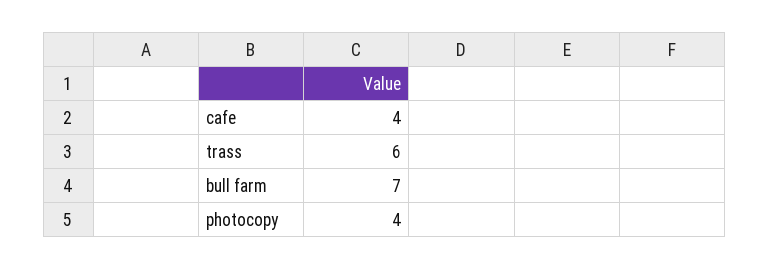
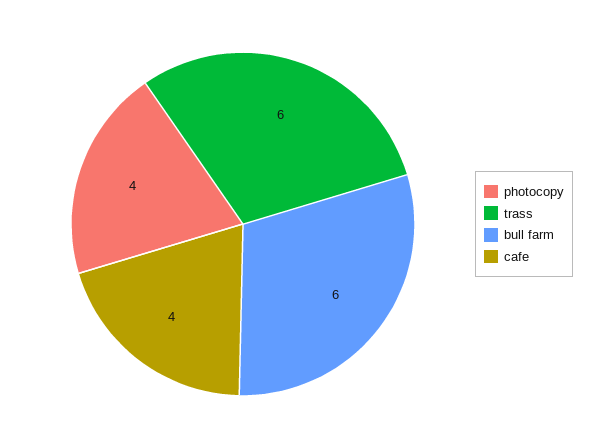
bull farm: 7 -> 6

